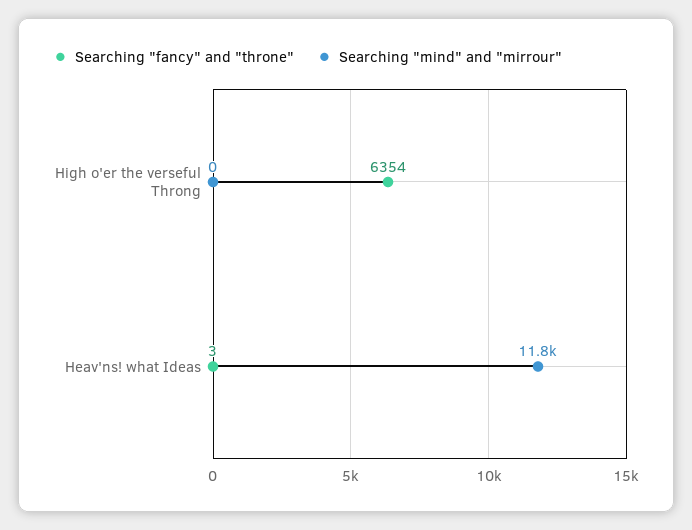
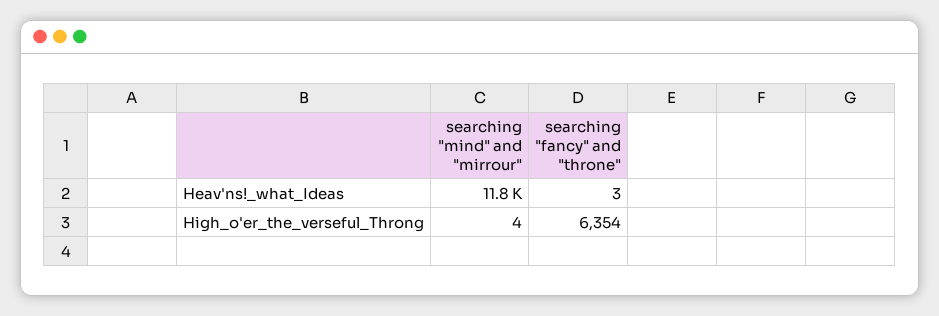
Searching "mind" and "mirrour", High o'er the verseful Throng: 0 -> 4

